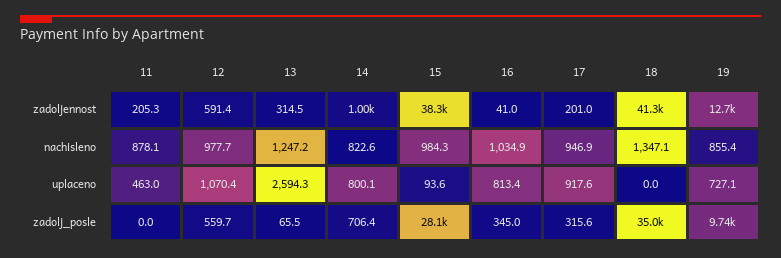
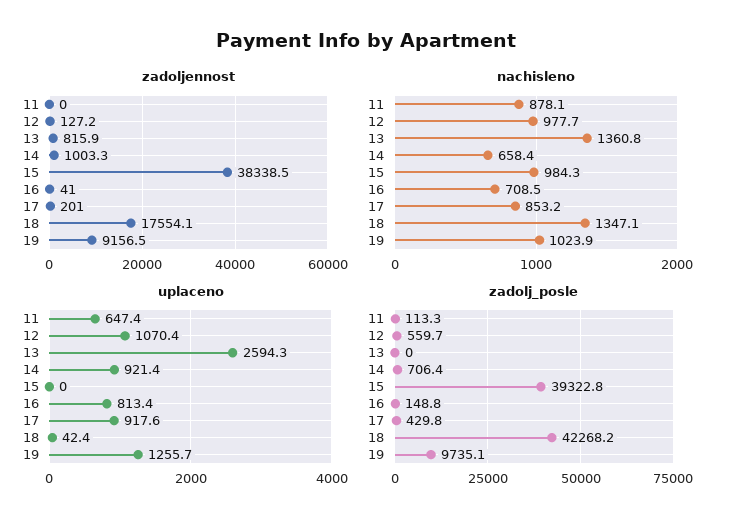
zadoljennost, 11: 205.3 -> 0
zadoljennost, 12: 591.4 -> 127.2
zadoljennost, 13: 314.5 -> 815.9
zadoljennost, 18: 41300 -> 17554.1
zadoljennost, 19: 12700 -> 9156.5
nachisleno, 13: 1247.2 -> 1360.8
nachisleno, 14: 822.6 -> 658.4
nachisleno, 16: 1034.9 -> 708.5
nachisleno, 17: 946.9 -> 853.2
nachisleno, 19: 855.4 -> 1023.9
uplaceno, 11: 463 -> 647.4
uplaceno, 14: 800.1 -> 921.4
uplaceno, 15: 93.6 -> 0
uplaceno, 18: 0 -> 42.4
uplaceno, 19: 727.1 -> 1255.7
zadolj_posle, 11: 0 -> 113.3
zadolj_posle, 13: 65.5 -> 0
zadolj_posle, 15: 28100 -> 39322.8
zadolj_posle, 16: 345 -> 148.8
zadolj_posle, 17: 315.6 -> 429.8
zadolj_posle, 18: 35000 -> 42268.2

